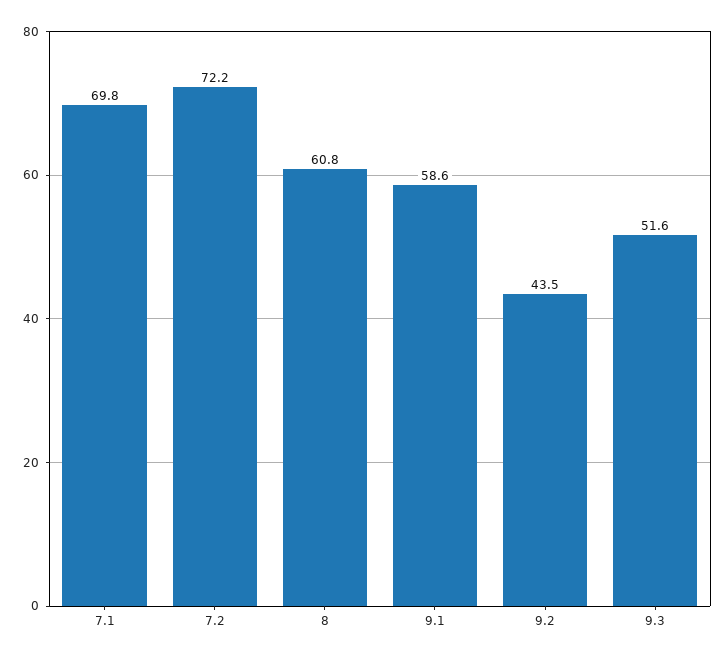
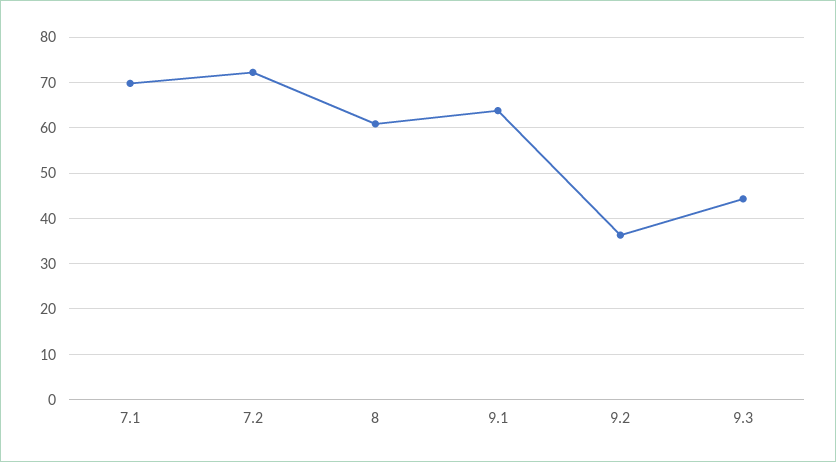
9.1: 58.6 -> 64
9.2: 43.5 -> 36
9.3: 51.6 -> 44

